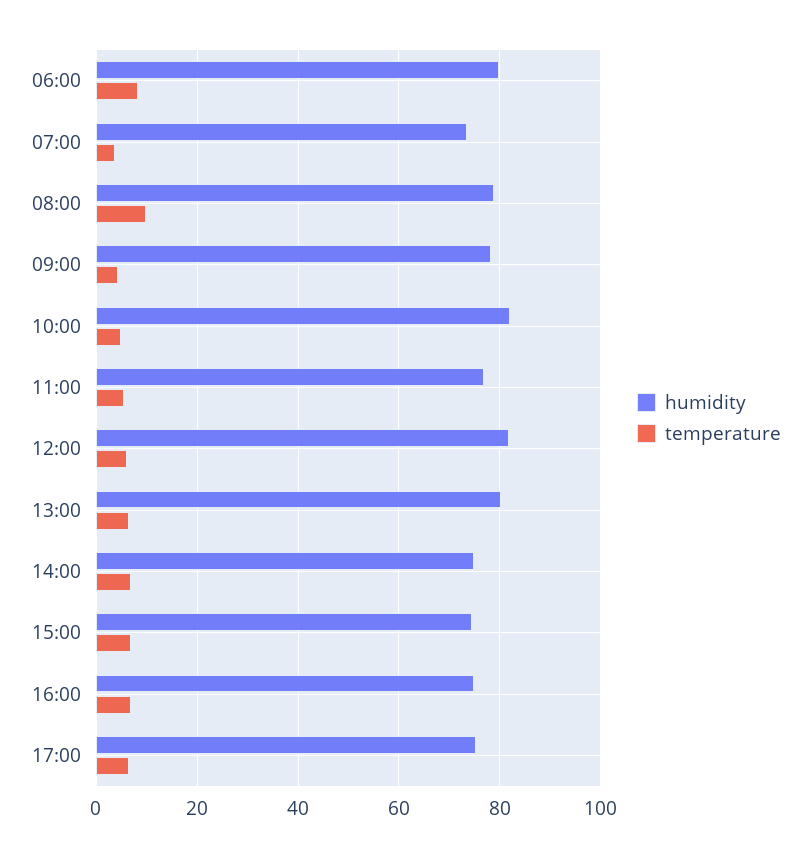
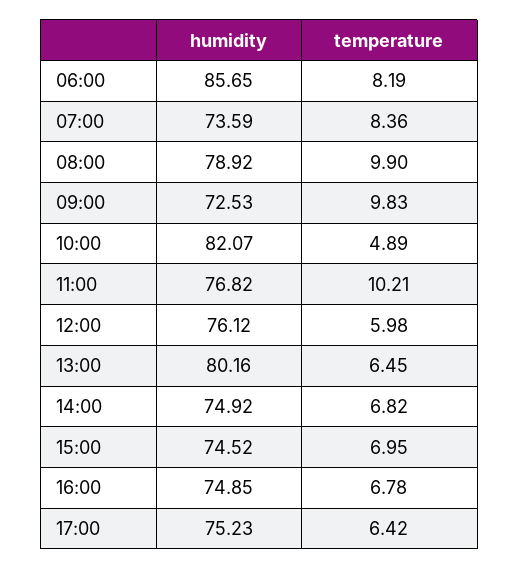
humidity, 06:00: 80 -> 85.65
temperature, 07:00: 4 -> 8.36
humidity, 09:00: 78 -> 72.53
temperature, 09:00: 4 -> 9.83
temperature, 11:00: 6 -> 10.21
humidity, 12:00: 82 -> 76.12

